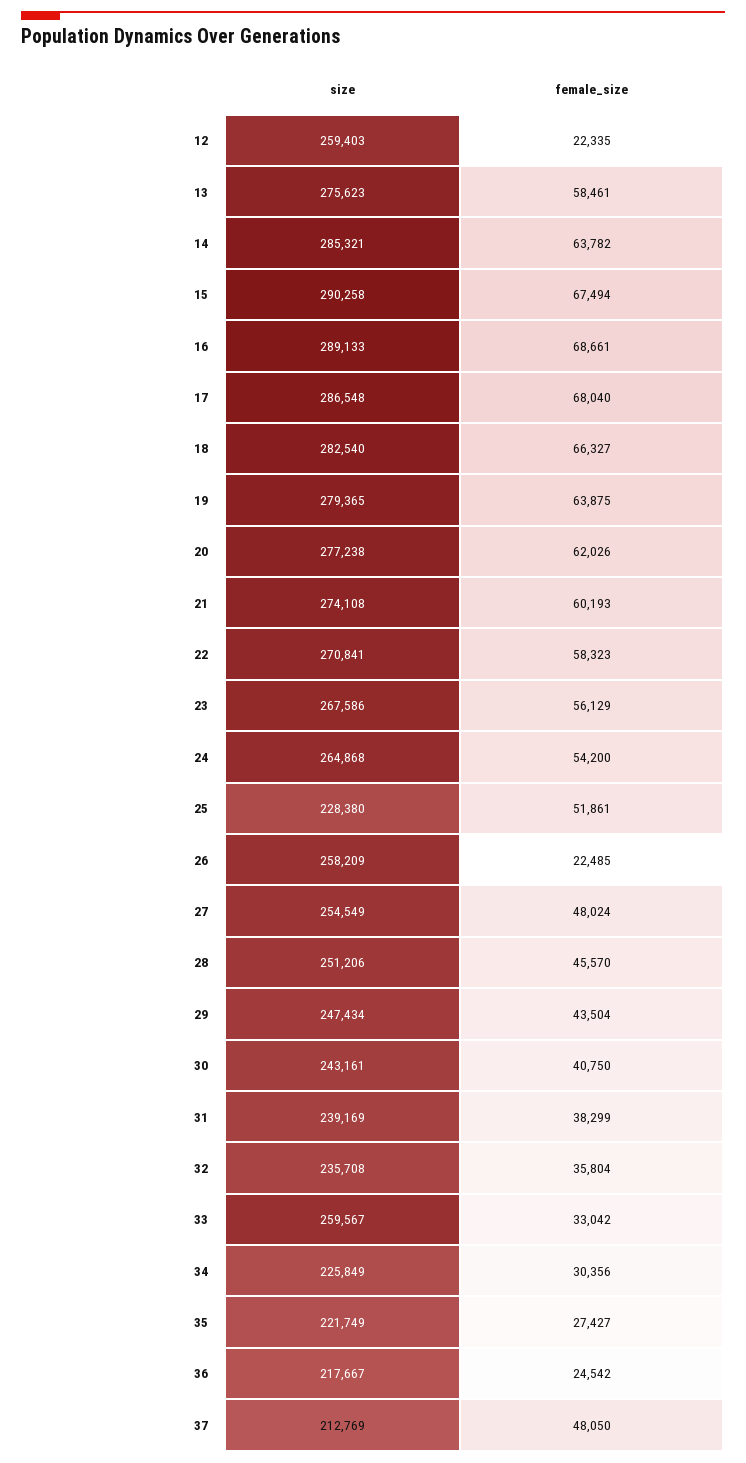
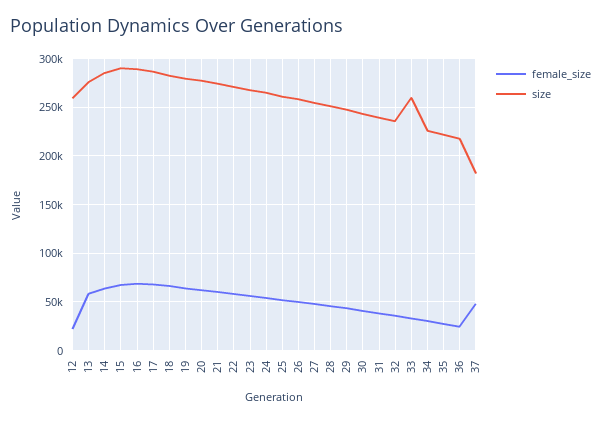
size, 25: 228380 -> 260000
female_size, 26: 22485 -> 50000
size, 37: 212769 -> 180000

